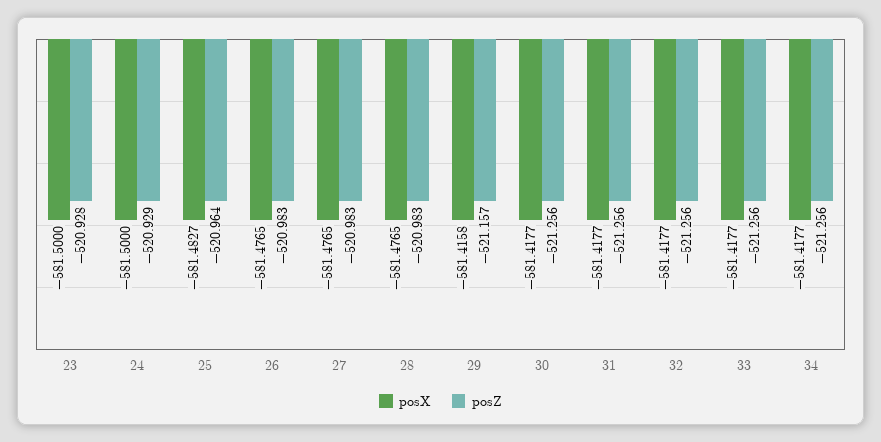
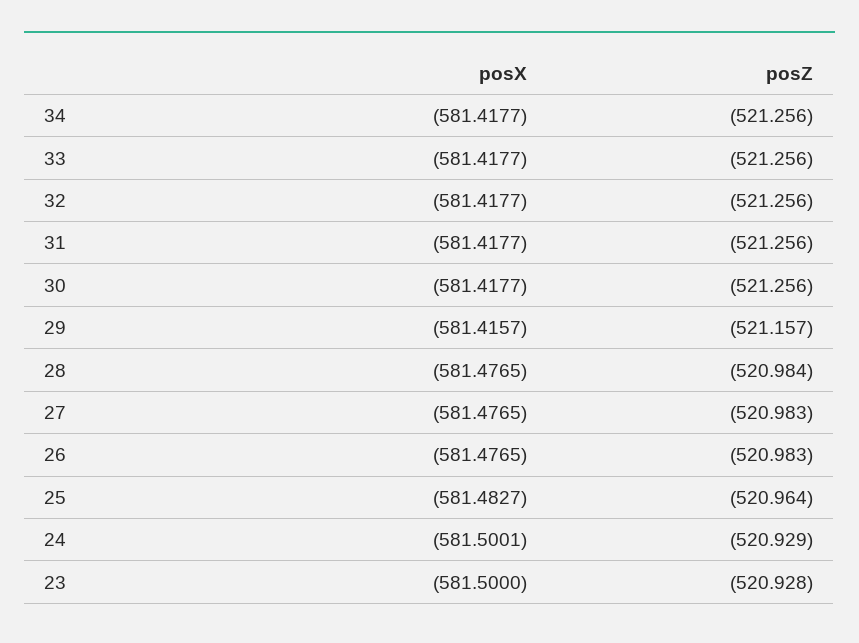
posX, 24: -581.5 -> -581.5001
posZ, 28: -520.983 -> -520.984
posX, 29: -581.4158 -> -581.4157

